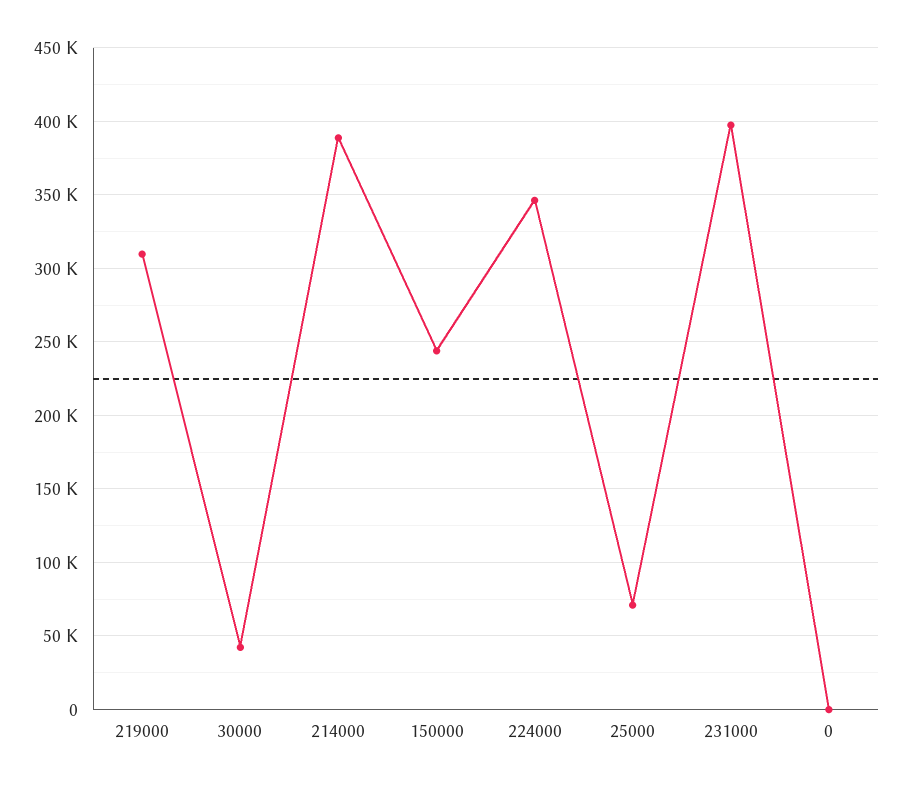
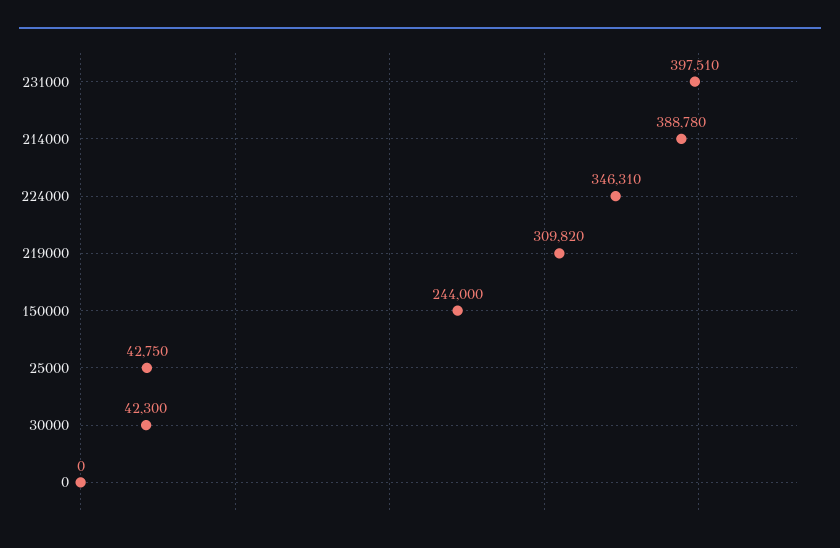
25000: 70000 -> 42750

